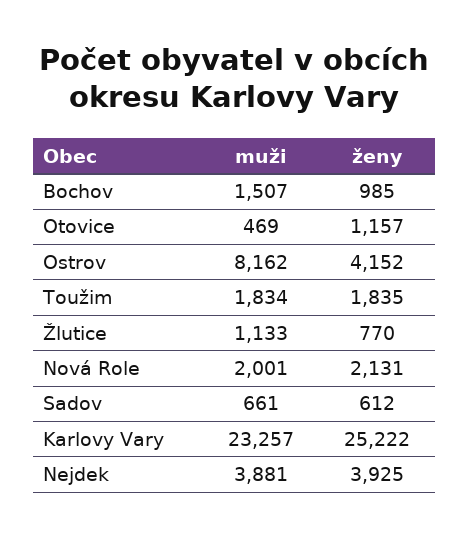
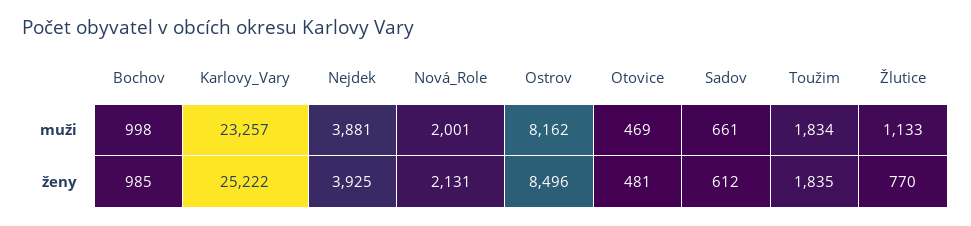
muži, Bochov: 1507 -> 998
ženy, Otovice: 1157 -> 481
ženy, Ostrov: 4152 -> 8496

